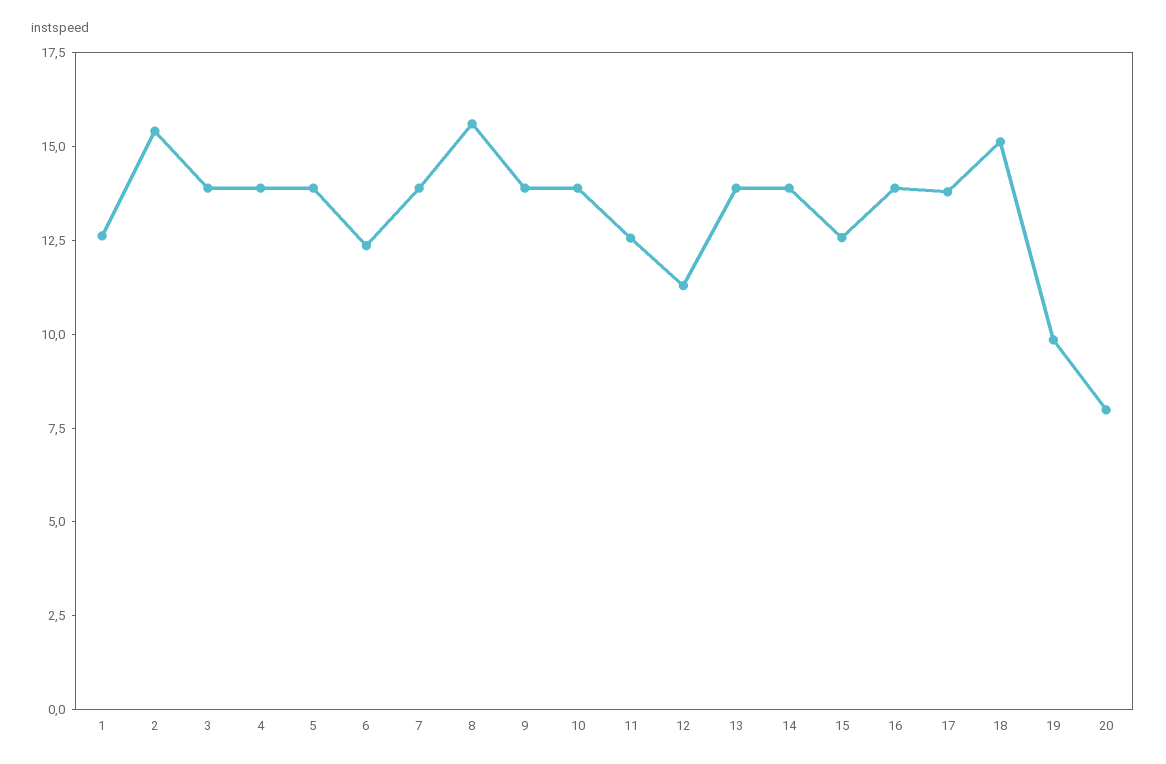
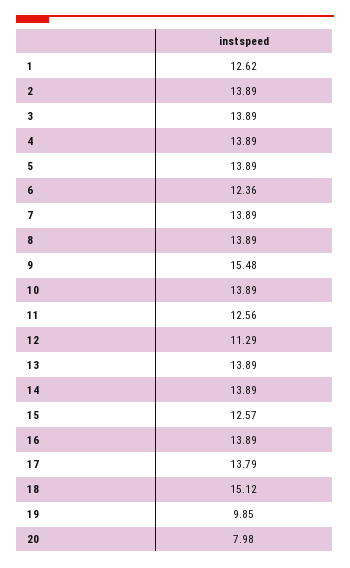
2: 15.5 -> 13.89
8: 15.5 -> 13.89
9: 14 -> 15.48

